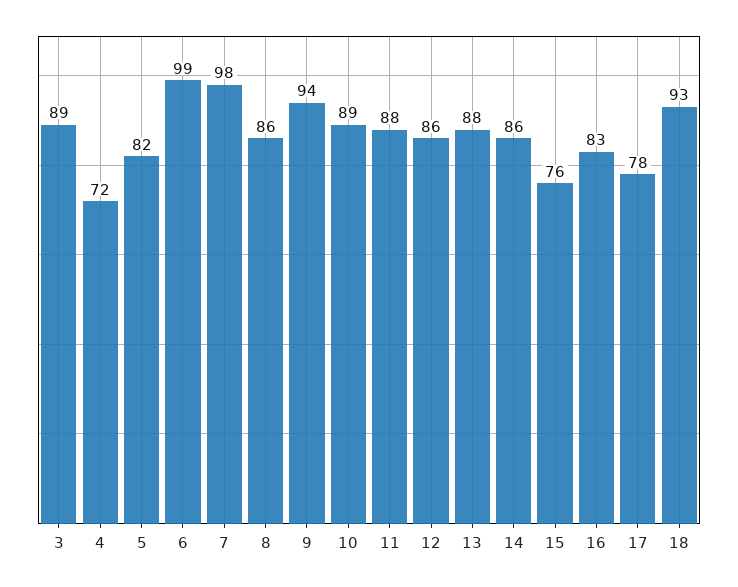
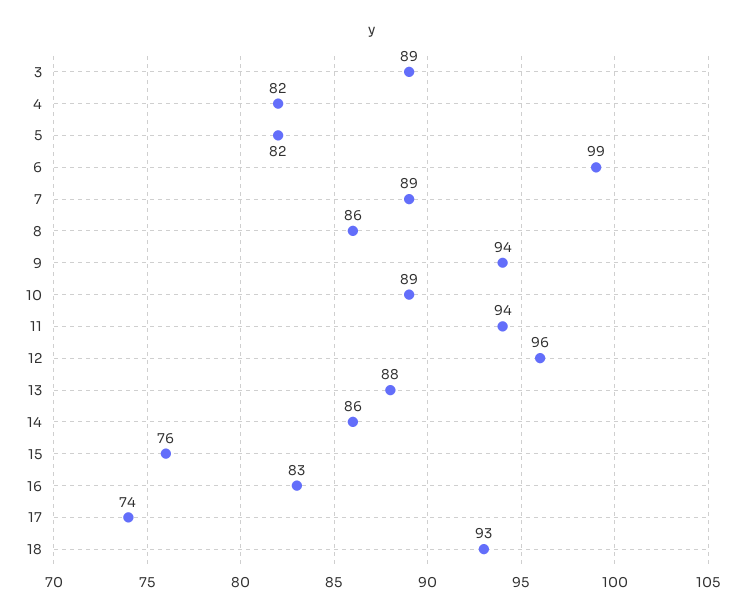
4: 72 -> 82
7: 98 -> 89
11: 88 -> 94
12: 86 -> 96
17: 78 -> 74

